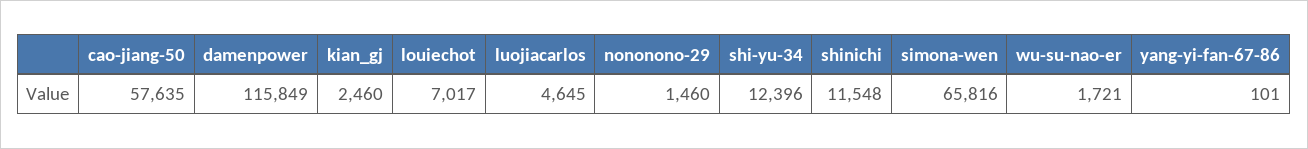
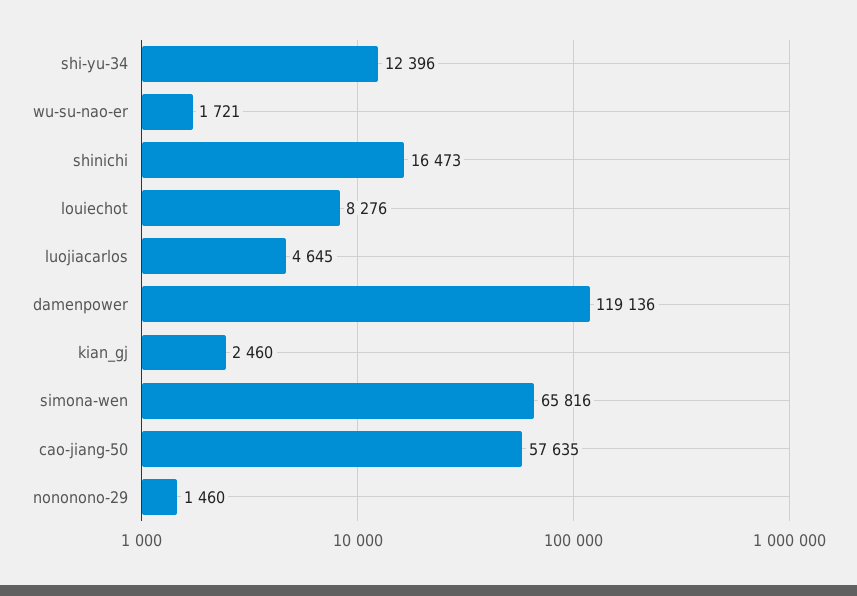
damenpower: 115849 -> 119136
louiechot: 7017 -> 8276
shinichi: 11548 -> 16473
yang-yi-fan-67-86: 101 -> none

